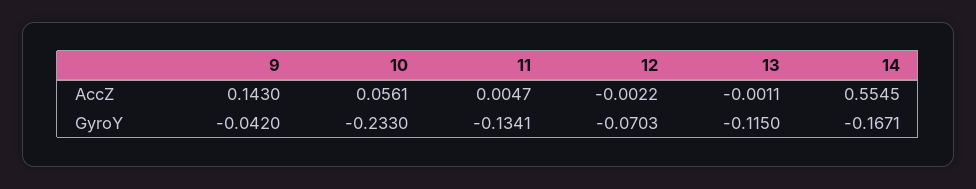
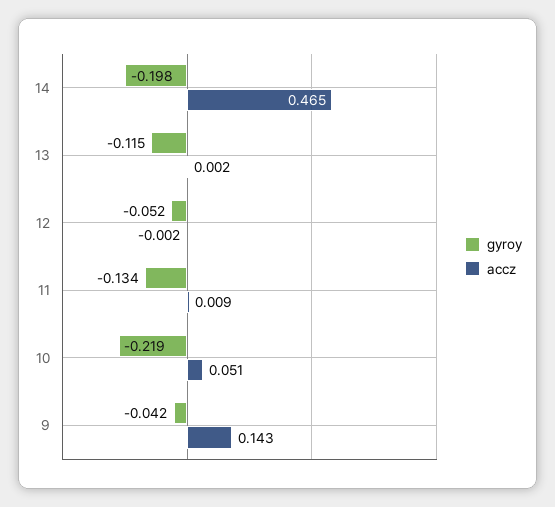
AccZ, 10: 0.0561 -> 0.051
AccZ, 11: 0.0047 -> 0.009
AccZ, 13: -0.0011 -> 0.002
AccZ, 14: 0.5545 -> 0.465
GyroY, 10: -0.233 -> -0.219
GyroY, 12: -0.0703 -> -0.052
GyroY, 14: -0.1671 -> -0.198

